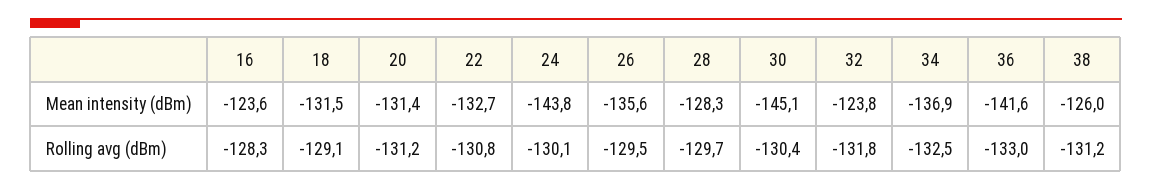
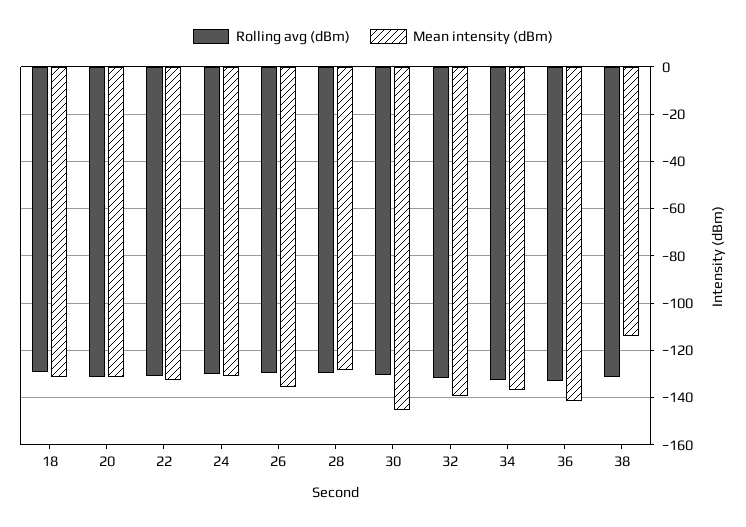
Mean intensity (dBm), 16: -123.6 -> none
Mean intensity (dBm), 24: -143.8 -> -130
Mean intensity (dBm), 32: -123.8 -> -140
Mean intensity (dBm), 38: -126 -> -115
Rolling avg (dBm), 16: -128.3 -> none

